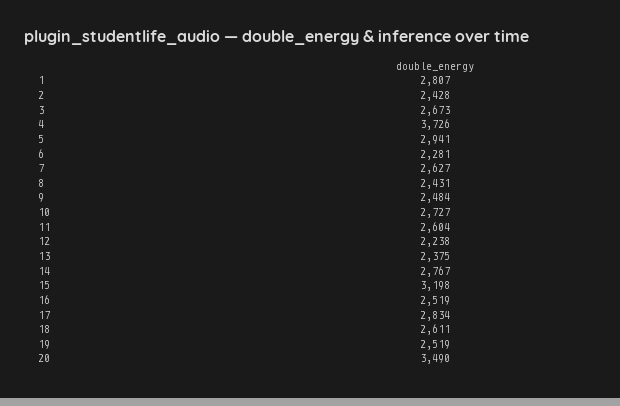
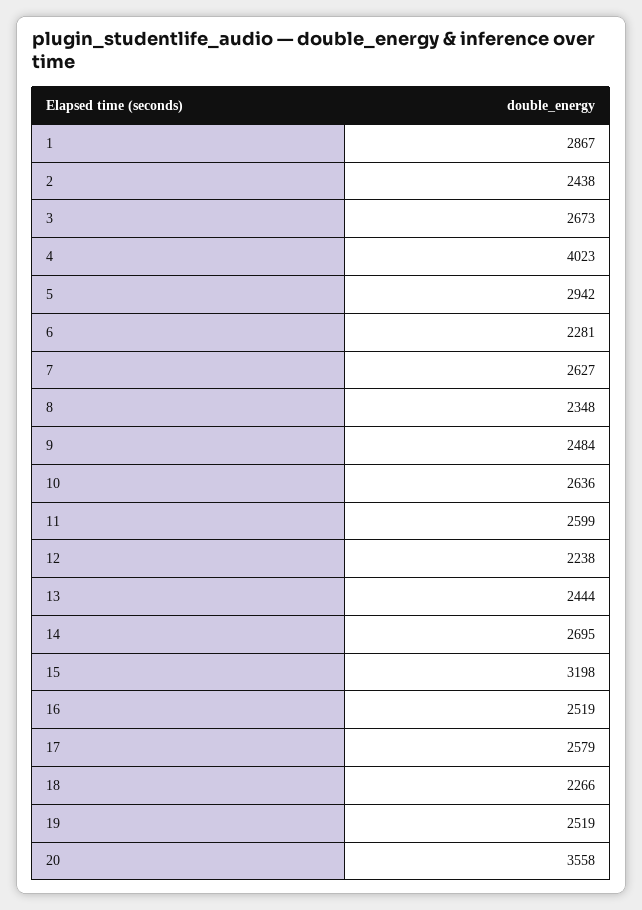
1: 2807 -> 2867
2: 2428 -> 2438
4: 3726 -> 4023
5: 2941 -> 2942
8: 2431 -> 2348
10: 2727 -> 2636
11: 2604 -> 2599
13: 2375 -> 2444
14: 2767 -> 2695
17: 2834 -> 2579
18: 2611 -> 2266
20: 3490 -> 3558

